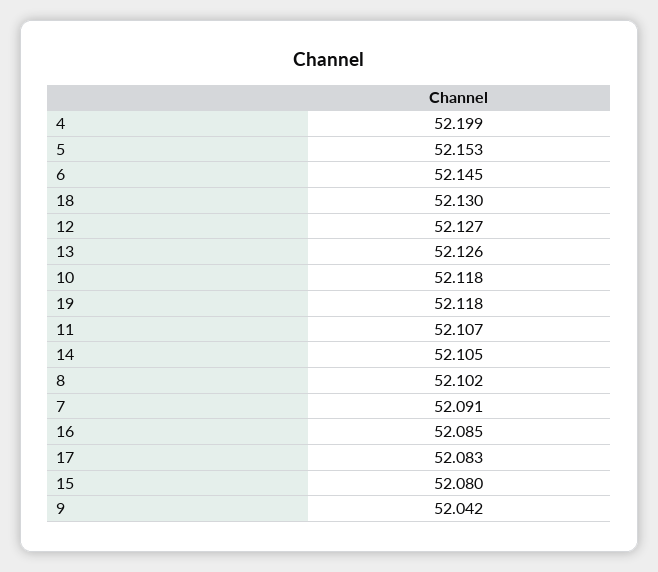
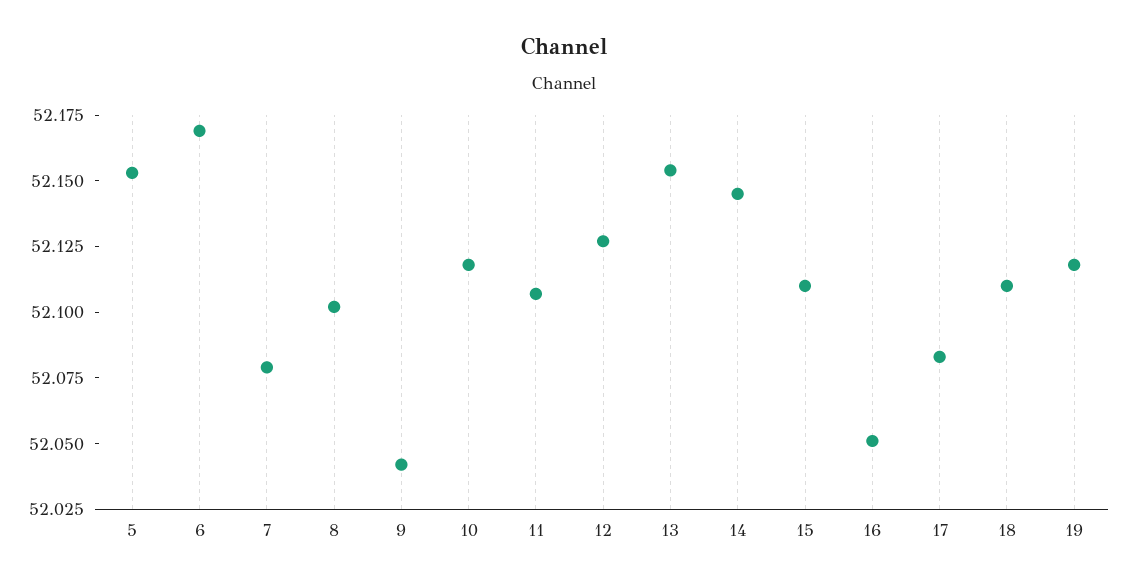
4: 52.199 -> none
6: 52.145 -> 52.17
18: 52.13 -> 52.11
13: 52.126 -> 52.155
14: 52.105 -> 52.145
7: 52.091 -> 52.08
16: 52.085 -> 52.05
15: 52.08 -> 52.11

